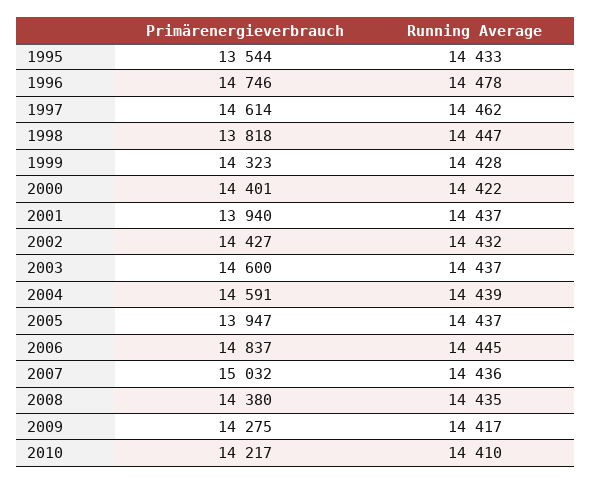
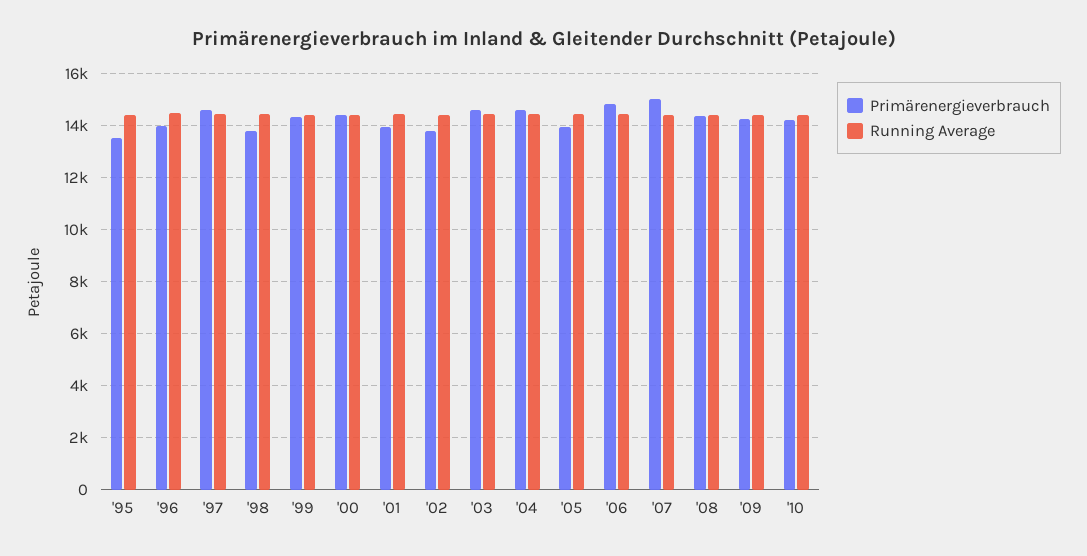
Primärenergieverbrauch, 1996: 14746 -> 14000
Primärenergieverbrauch, 2002: 14427 -> 13750

